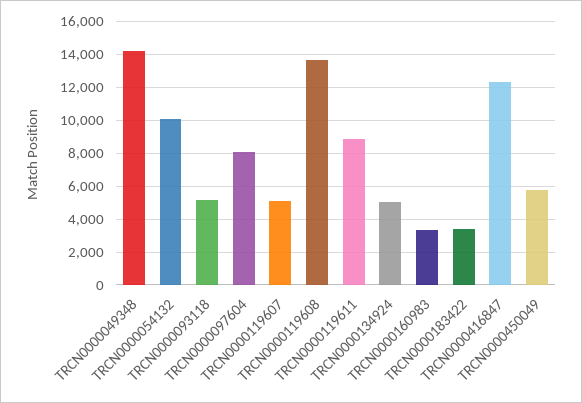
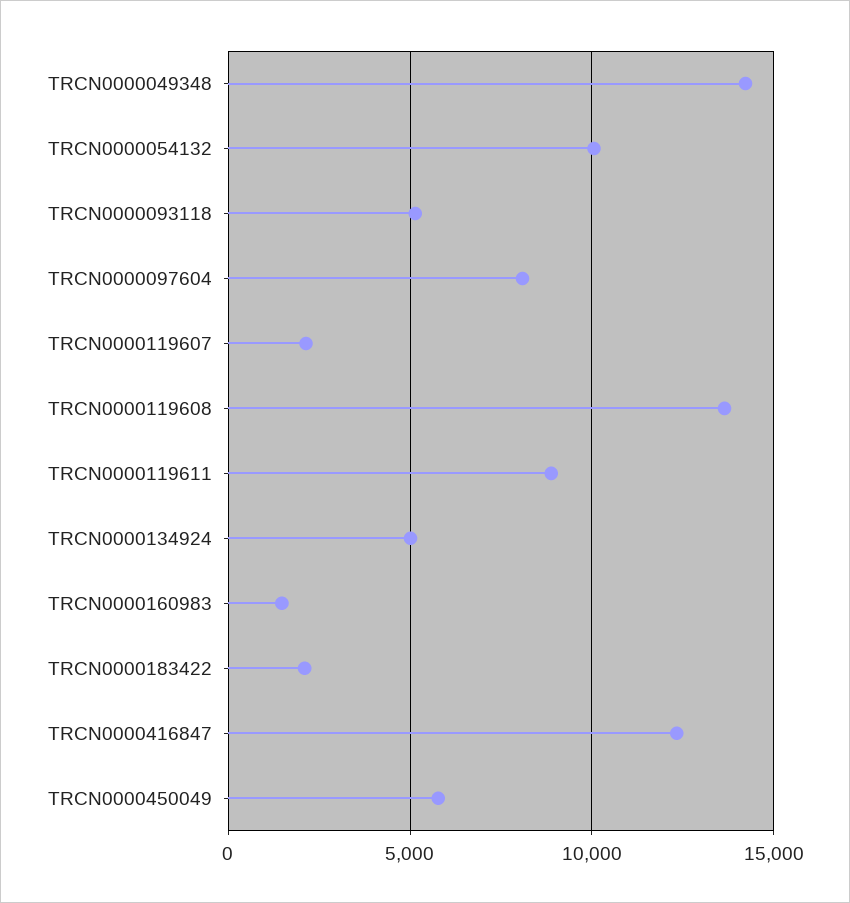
TRCN0000119607: 5000 -> 2000
TRCN0000160983: 3500 -> 1500
TRCN0000183422: 3500 -> 2000

